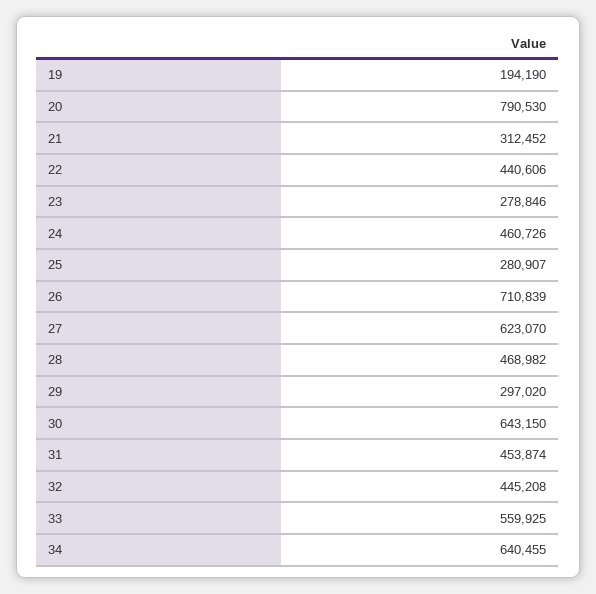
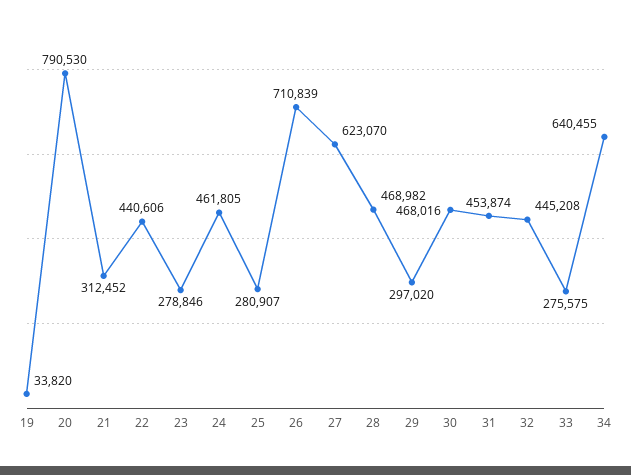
19: 194190 -> 33820
24: 460726 -> 461805
30: 643150 -> 468016
33: 559925 -> 275575

